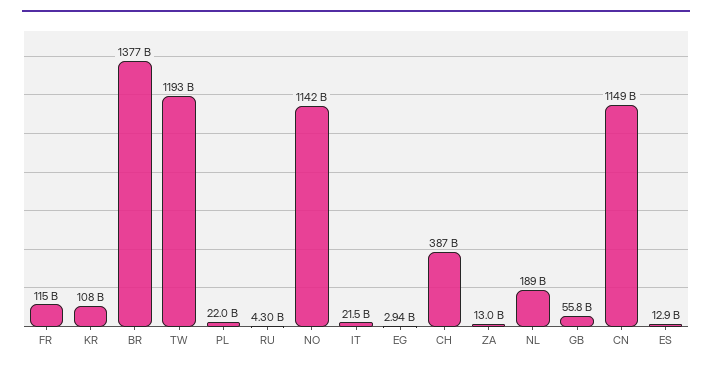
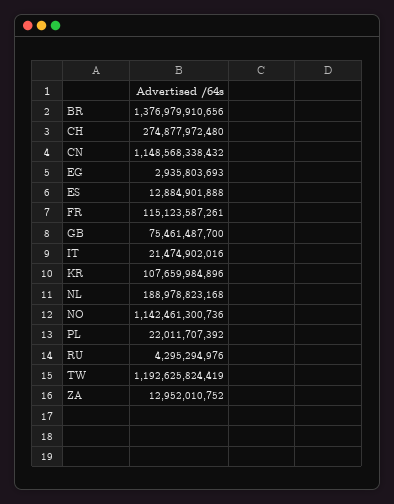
CH: 387000000000 -> 274877972480
GB: 55800000000 -> 75461487700

